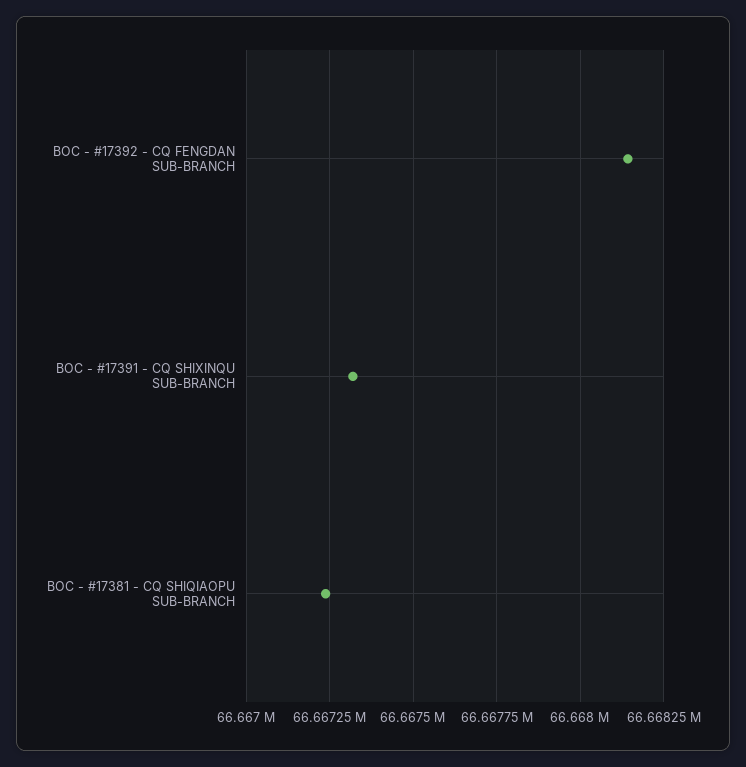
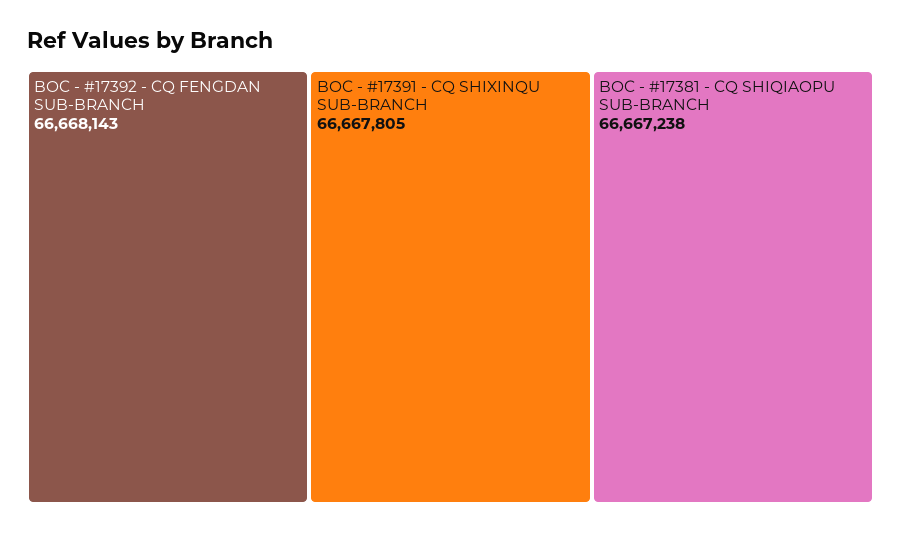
BOC - #17391 - CQ SHIXINQU SUB-BRANCH: 66667325 -> 66667805

